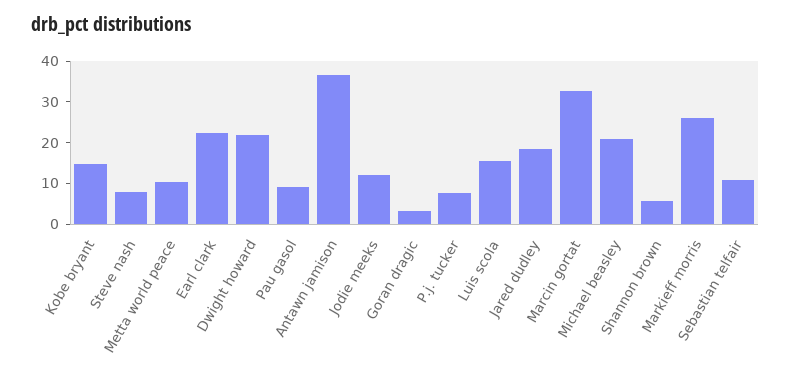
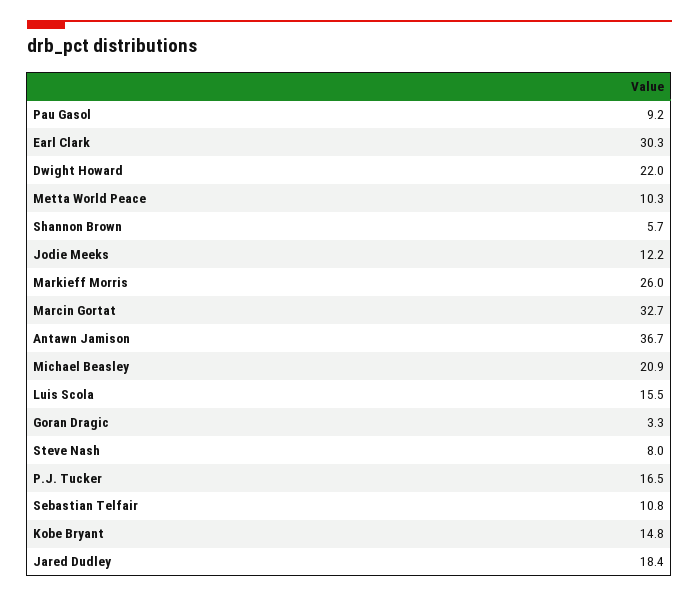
Earl clark: 22 -> 30.3
P.j. tucker: 8 -> 16.5

